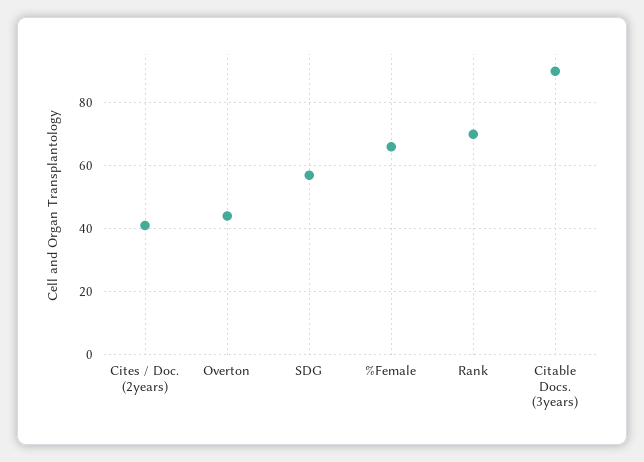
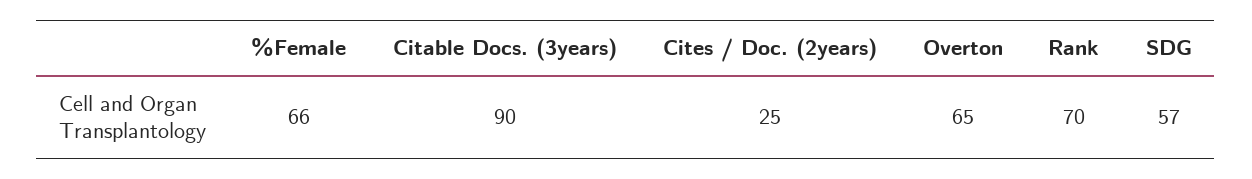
Cites / Doc. (2years): 40 -> 25
Overton: 45 -> 65

